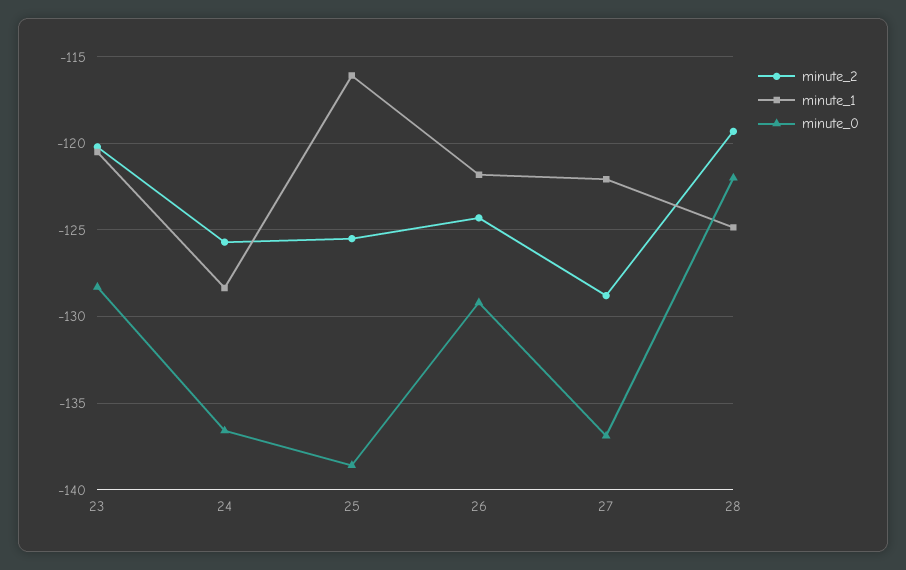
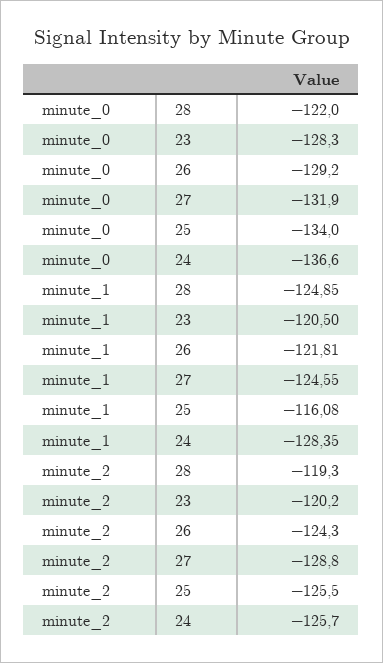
minute_0, 25: -138.5 -> -134
minute_1, 27: -122 -> -124.55
minute_0, 27: -137 -> -131.9

